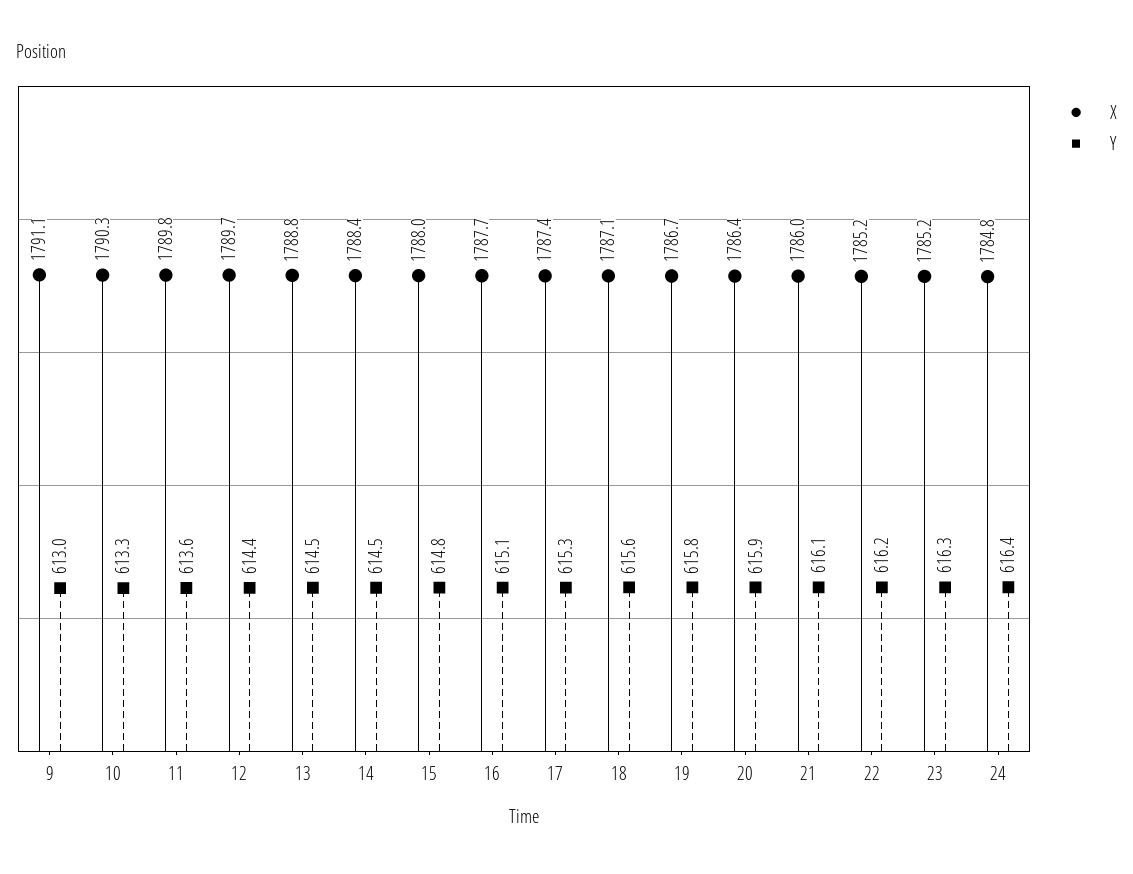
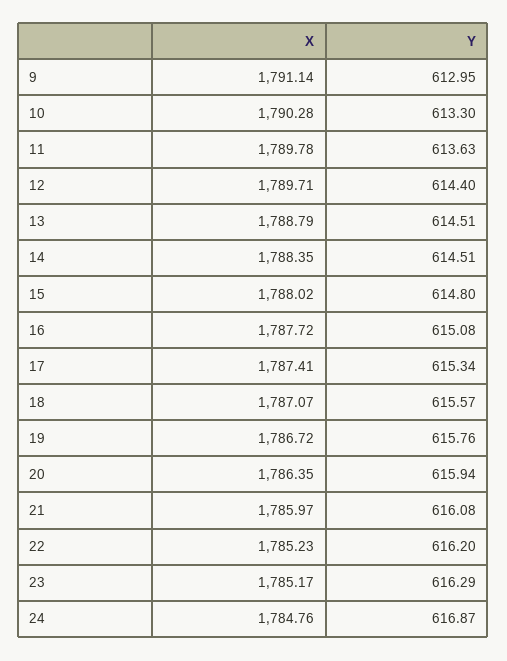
Y, 24: 616.4 -> 616.87

